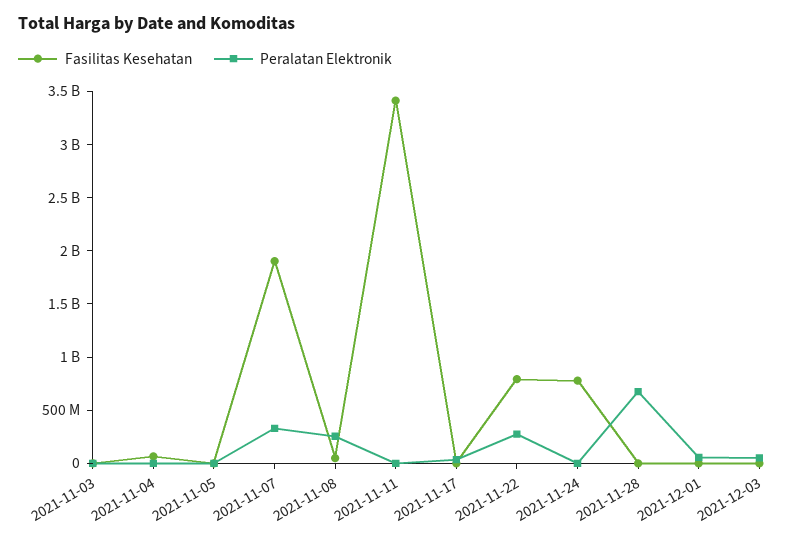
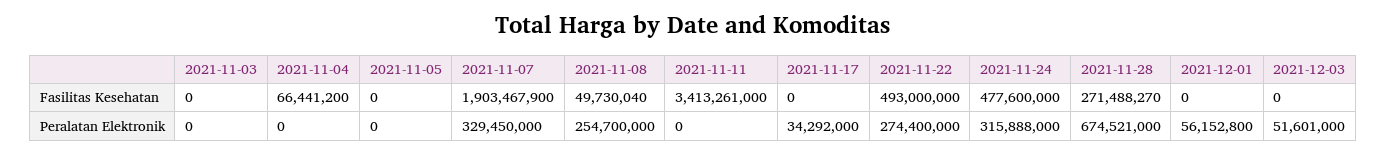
Fasilitas Kesehatan, 2021-11-22: 800000000 -> 493000000
Fasilitas Kesehatan, 2021-11-24: 800000000 -> 477600000
Peralatan Elektronik, 2021-11-24: 0 -> 315888000
Fasilitas Kesehatan, 2021-11-28: 0 -> 271488270

